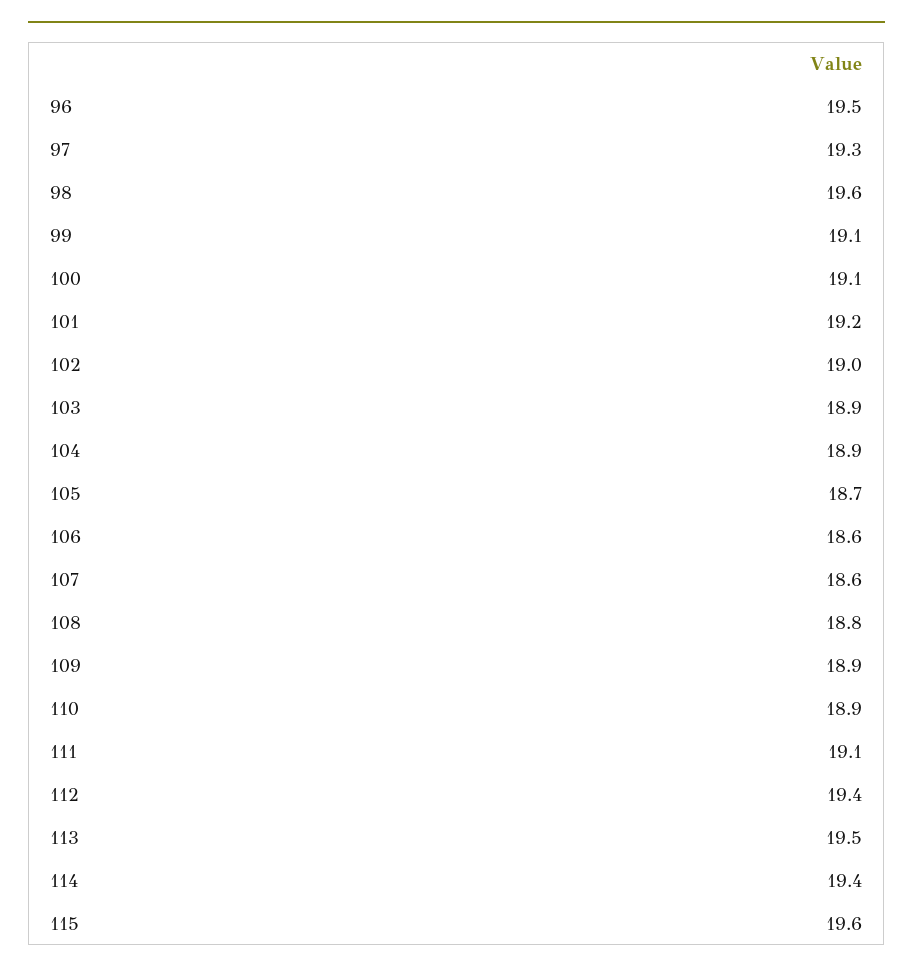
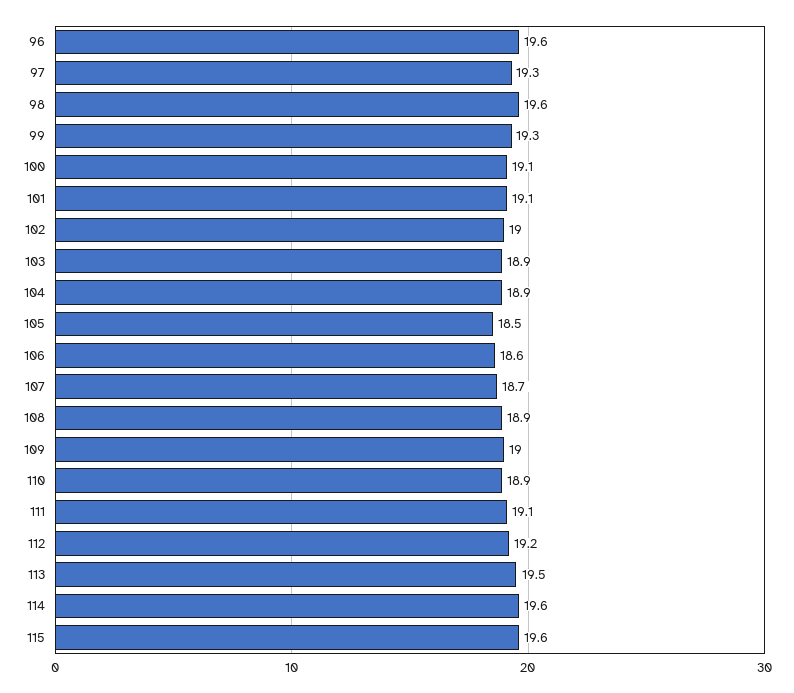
96: 19.5 -> 19.6
99: 19.1 -> 19.3
101: 19.2 -> 19.1
105: 18.7 -> 18.5
107: 18.6 -> 18.7
108: 18.8 -> 18.9
109: 18.9 -> 19
112: 19.4 -> 19.2
114: 19.4 -> 19.6

